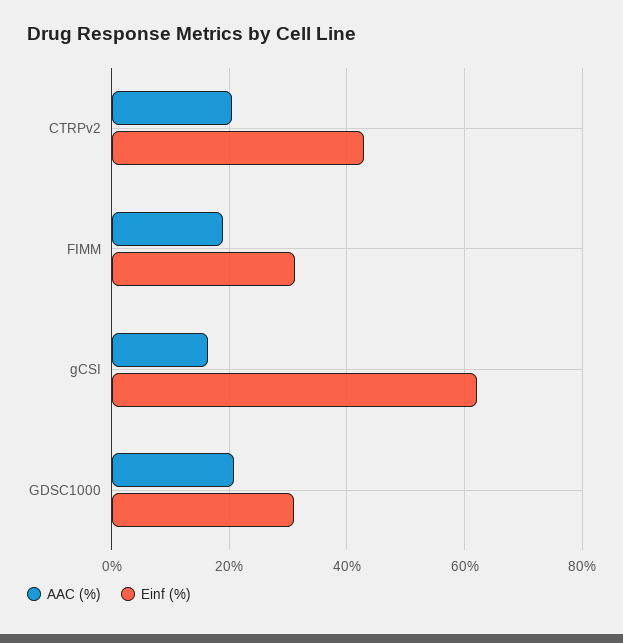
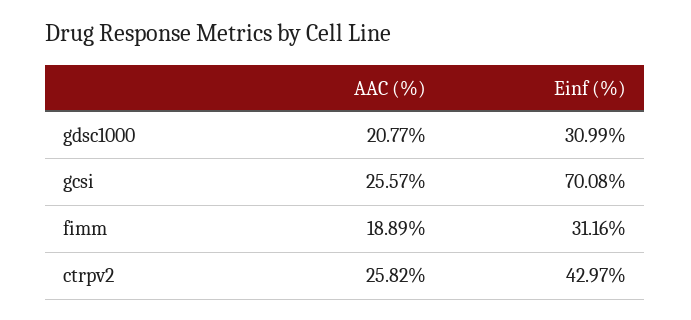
AAC (%), CTRPv2: 20 -> 25.82
AAC (%), gCSI: 16 -> 25.57
Einf (%), gCSI: 62 -> 70.08

